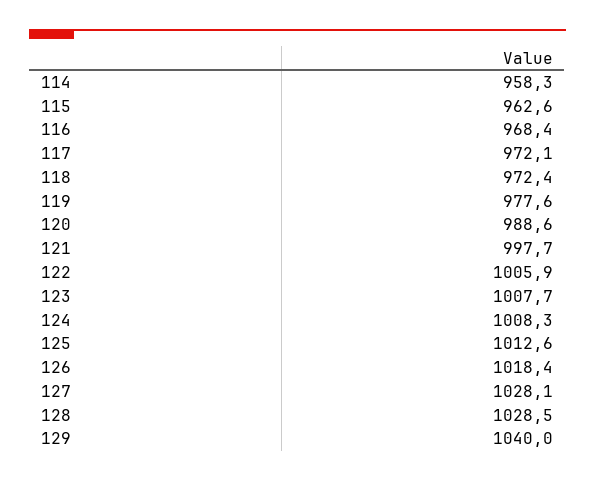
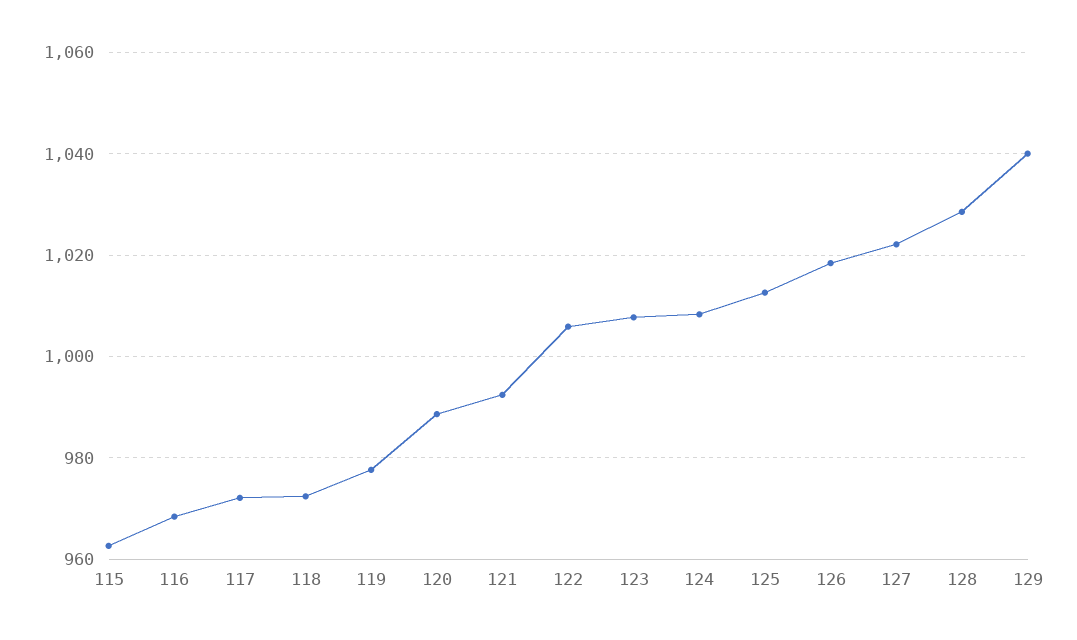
114: 958.3 -> none
121: 997.7 -> 992
127: 1028.1 -> 1022

